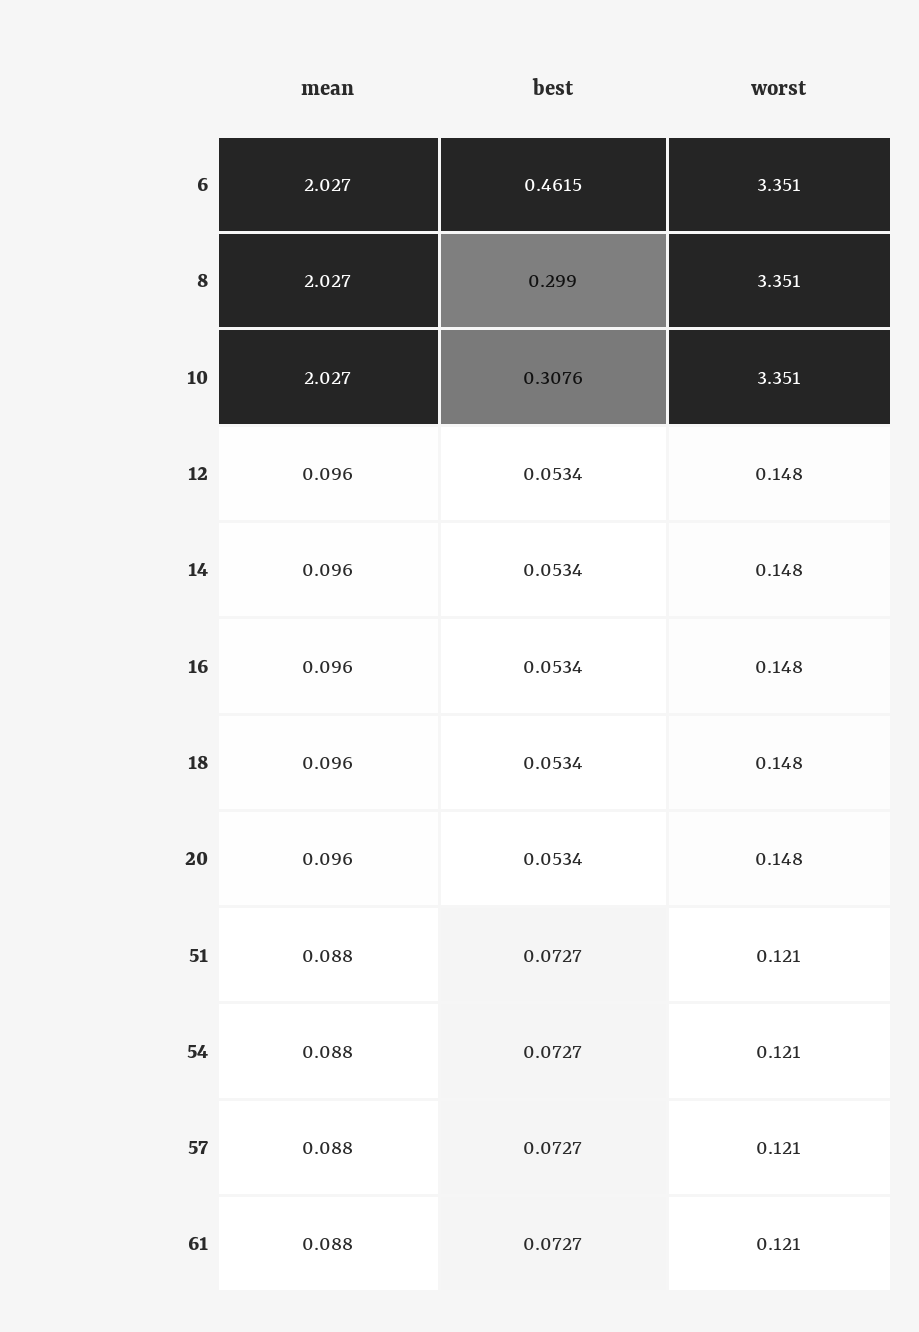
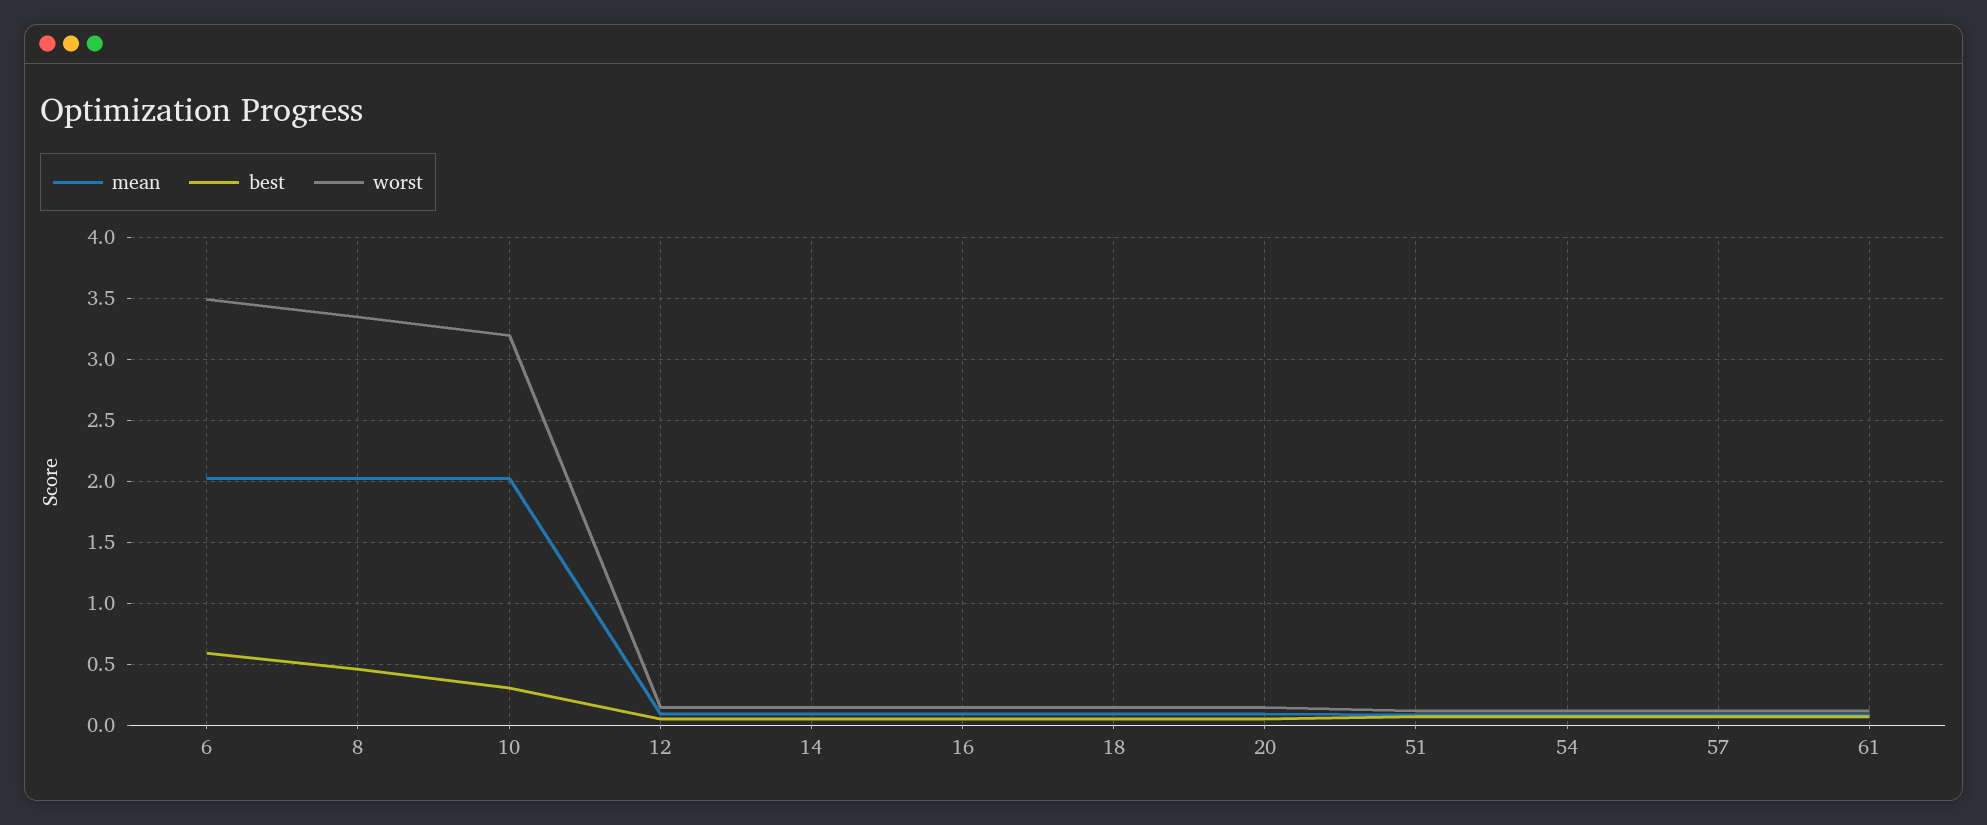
best, 6: 0.4615 -> 0.6
worst, 6: 3.351 -> 3.5
best, 8: 0.299 -> 0.45
worst, 10: 3.351 -> 3.2

